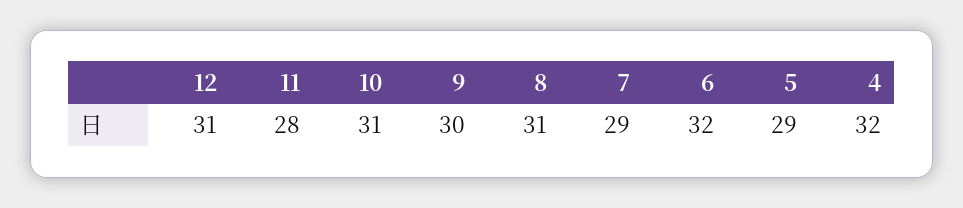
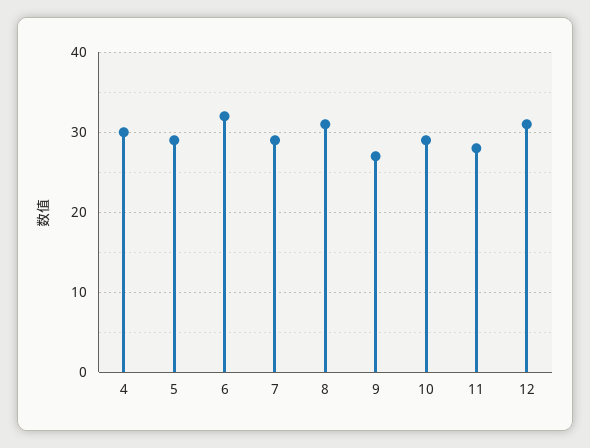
10: 31 -> 29
9: 30 -> 27
4: 32 -> 30

